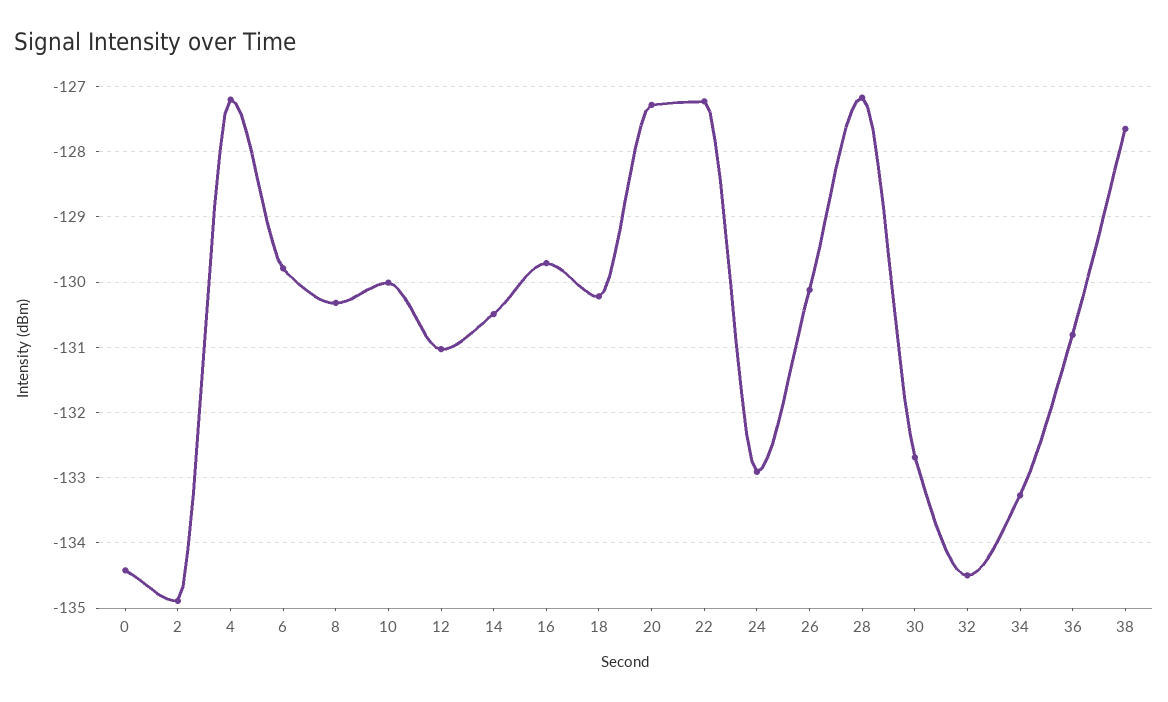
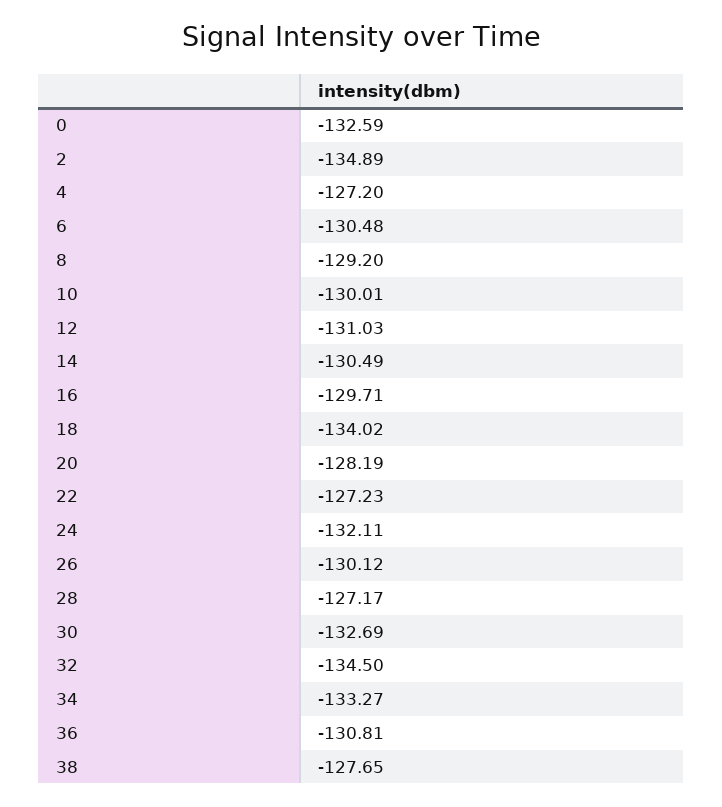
0: -134.4 -> -132.59
6: -129.8 -> -130.48
8: -130.3 -> -129.2
18: -130.2 -> -134.02
20: -127.3 -> -128.19
24: -132.9 -> -132.11

